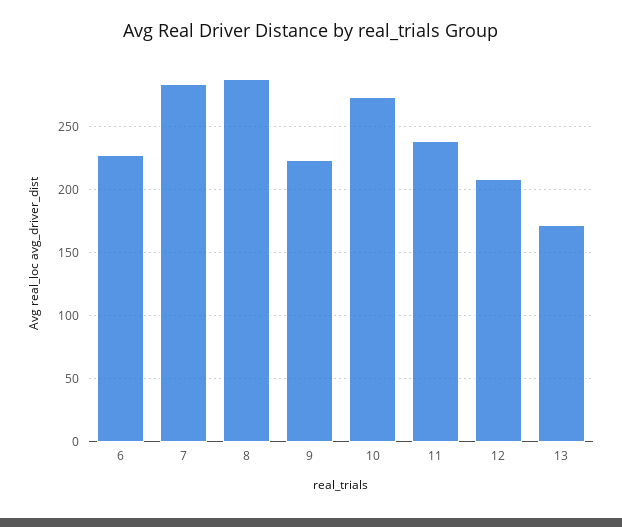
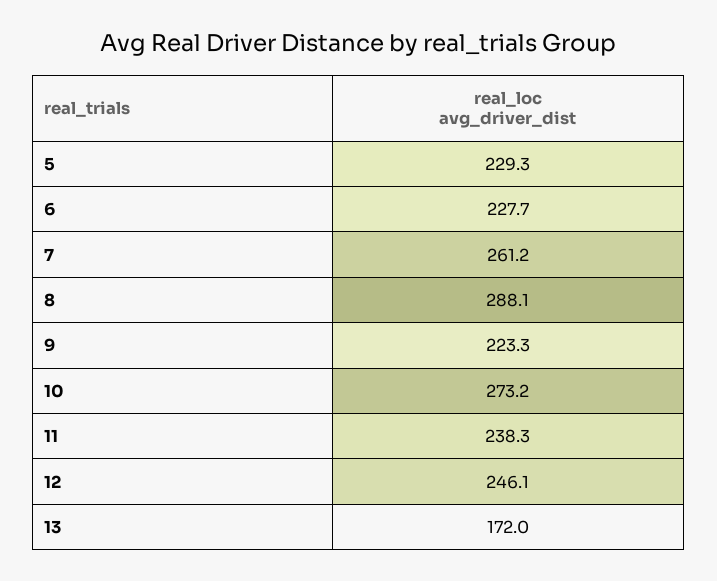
7: 285 -> 261.2
12: 210 -> 246.1
5: none -> 229.3

